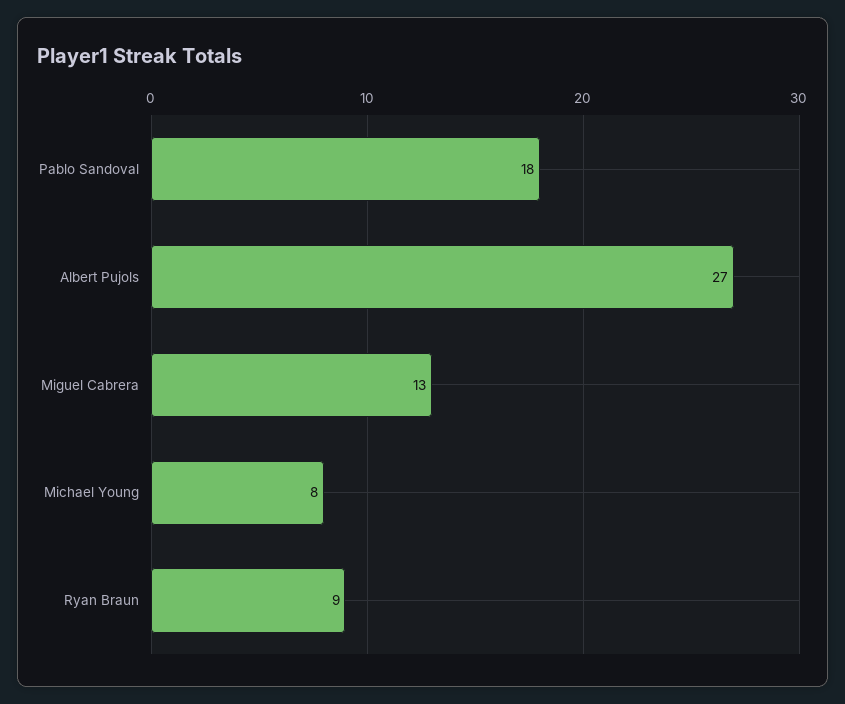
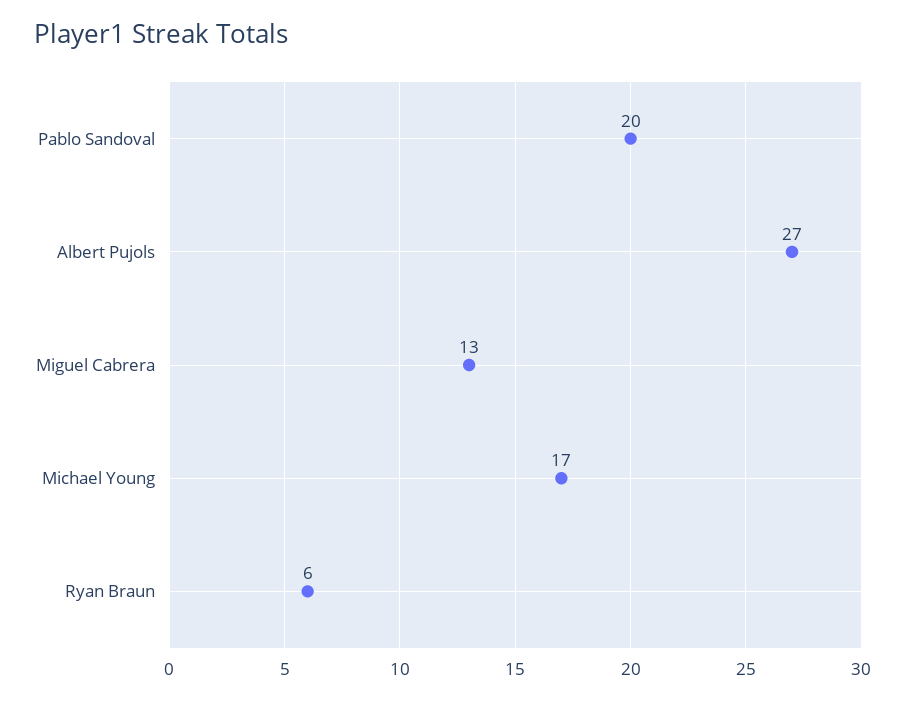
Pablo Sandoval: 18 -> 20
Michael Young: 8 -> 17
Ryan Braun: 9 -> 6

